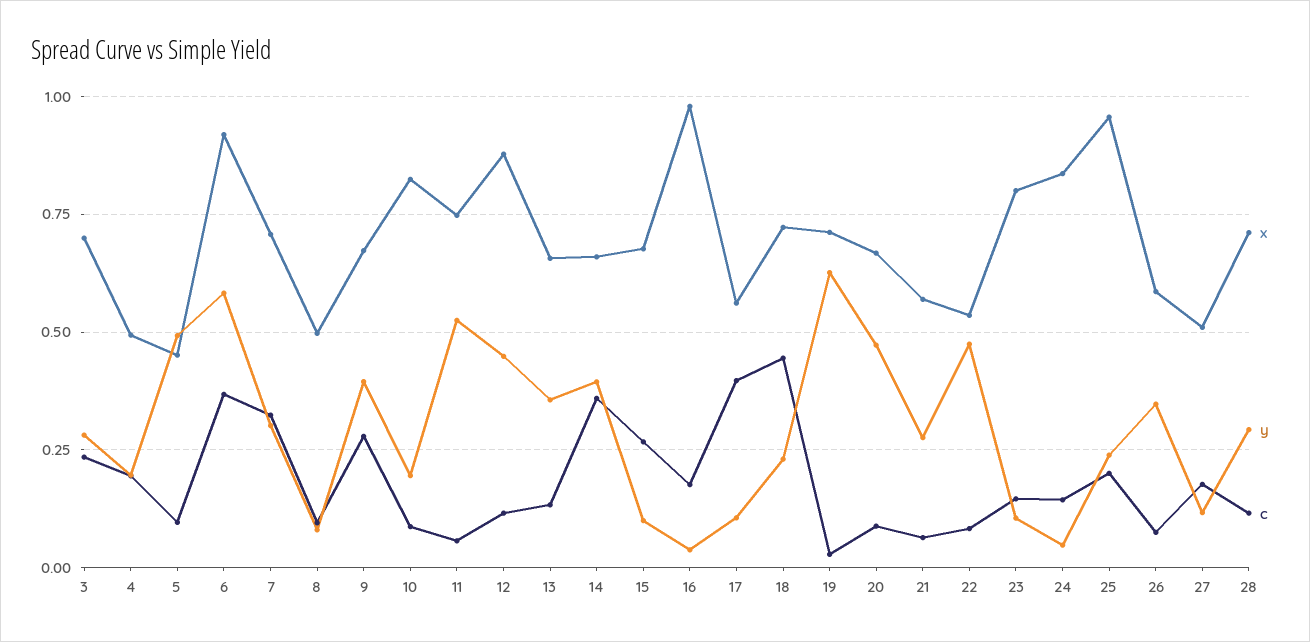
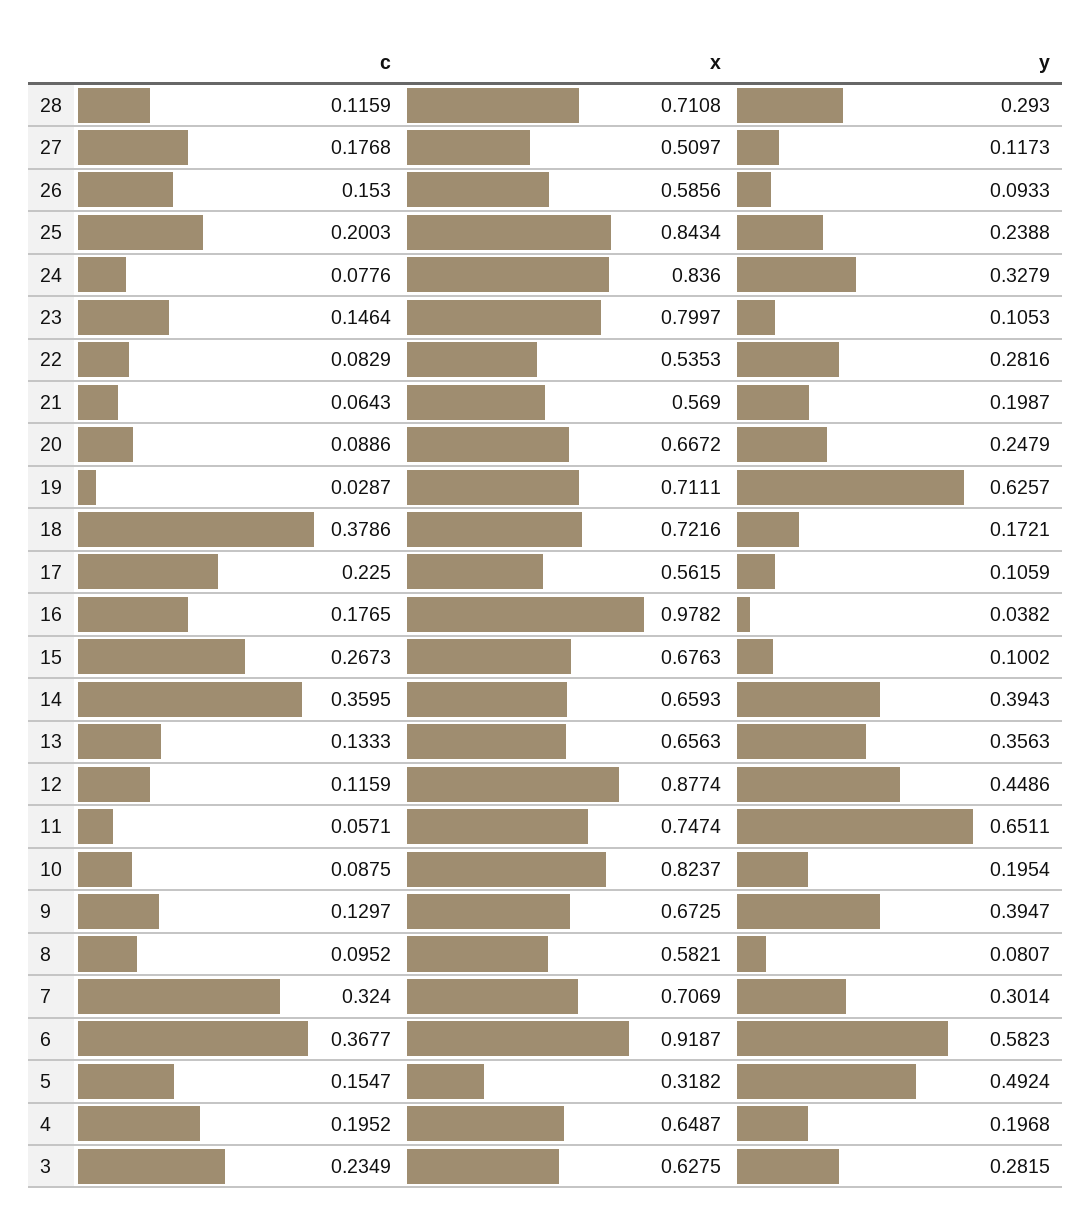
x, 3: 0.7 -> 0.6275
x, 4: 0.5 -> 0.6487
x, 5: 0.45 -> 0.3182
c, 5: 0.1 -> 0.1547
x, 8: 0.5 -> 0.5821
c, 9: 0.275 -> 0.1297
y, 11: 0.525 -> 0.6511
c, 17: 0.4 -> 0.225
y, 18: 0.225 -> 0.1721
c, 18: 0.45 -> 0.3786
y, 20: 0.475 -> 0.2479
y, 21: 0.275 -> 0.1987
y, 22: 0.475 -> 0.2816
y, 24: 0.05 -> 0.3279
c, 24: 0.15 -> 0.0776
x, 25: 0.95 -> 0.8434
y, 26: 0.35 -> 0.0933
c, 26: 0.075 -> 0.153

